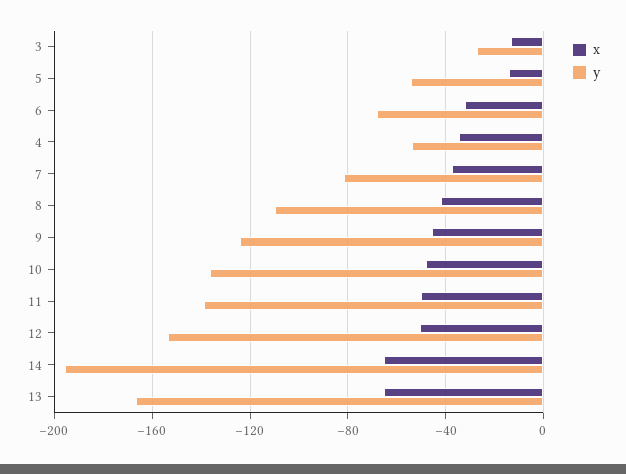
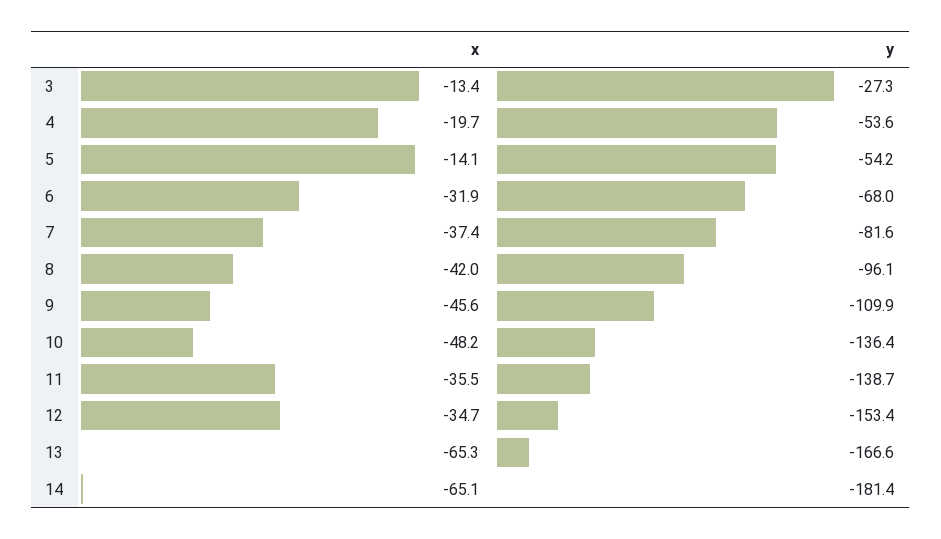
x, 4: -35 -> -19.7
y, 8: -110 -> -96.1
y, 9: -125 -> -109.9
x, 11: -50 -> -35.5
x, 12: -50 -> -34.7
y, 14: -195 -> -181.4

